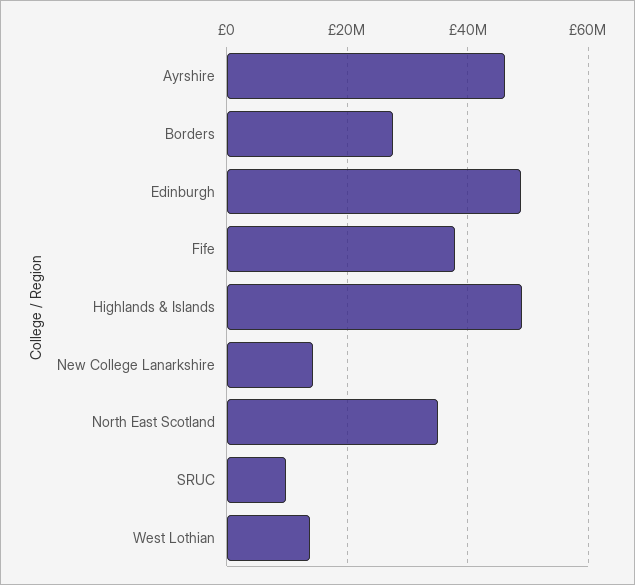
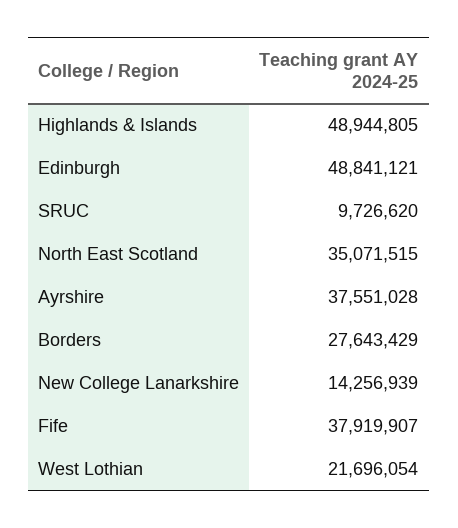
Ayrshire: 46000000 -> 37551028
West Lothian: 14000000 -> 21696054

